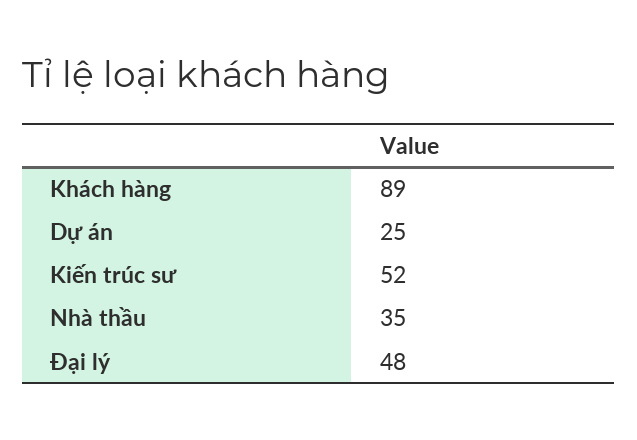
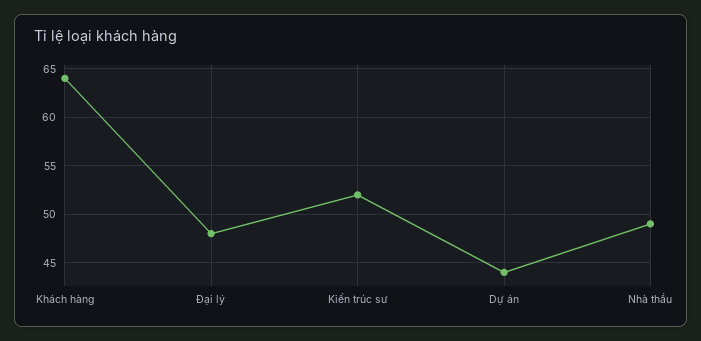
Khách hàng: 89 -> 64
Dự án: 25 -> 44
Nhà thầu: 35 -> 49

